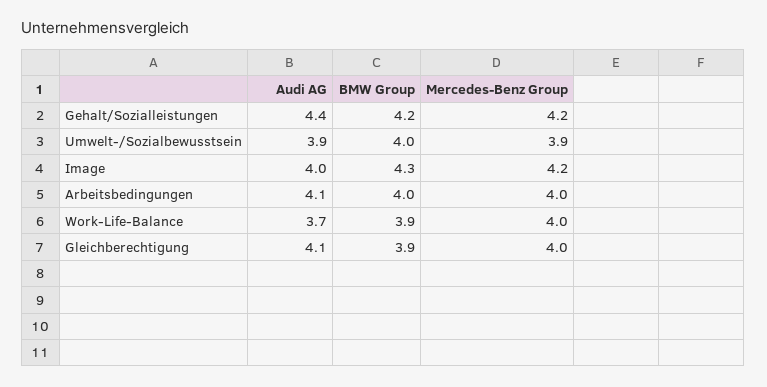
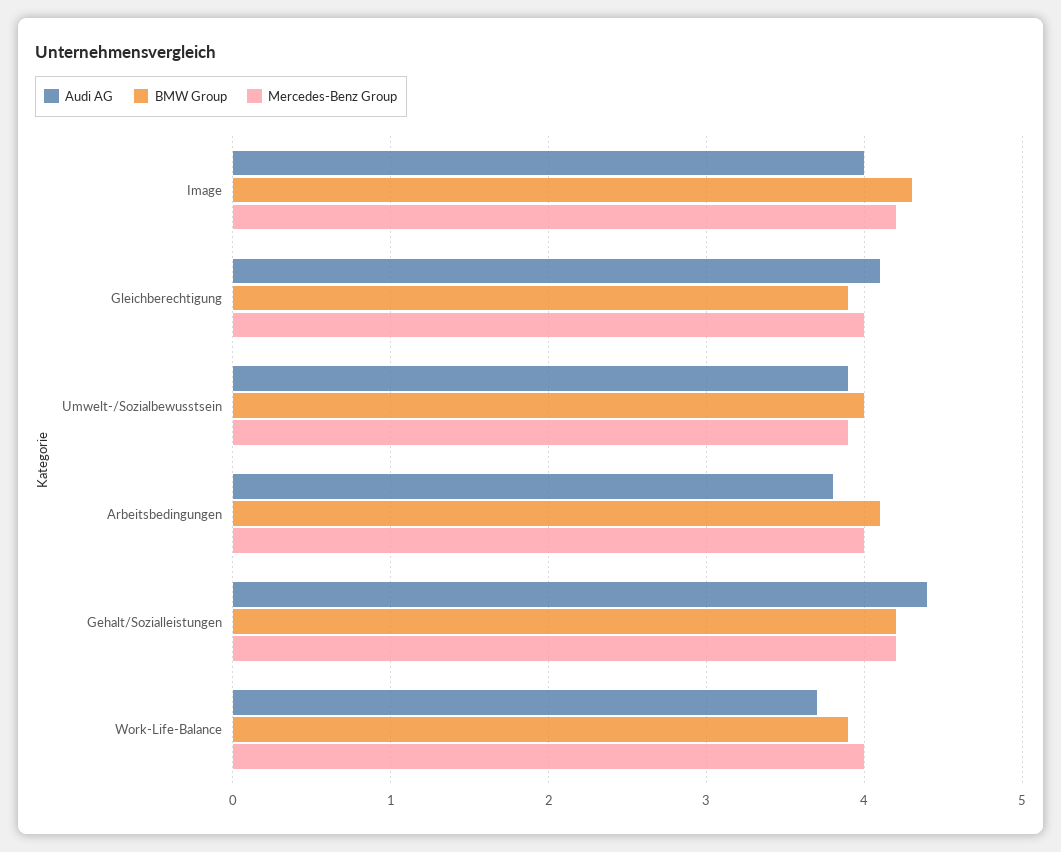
Audi AG, Arbeitsbedingungen: 4.1 -> 3.8
BMW Group, Arbeitsbedingungen: 4 -> 4.1

